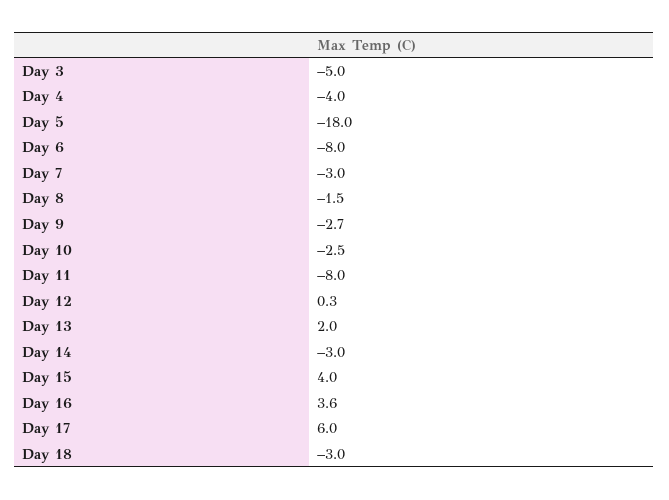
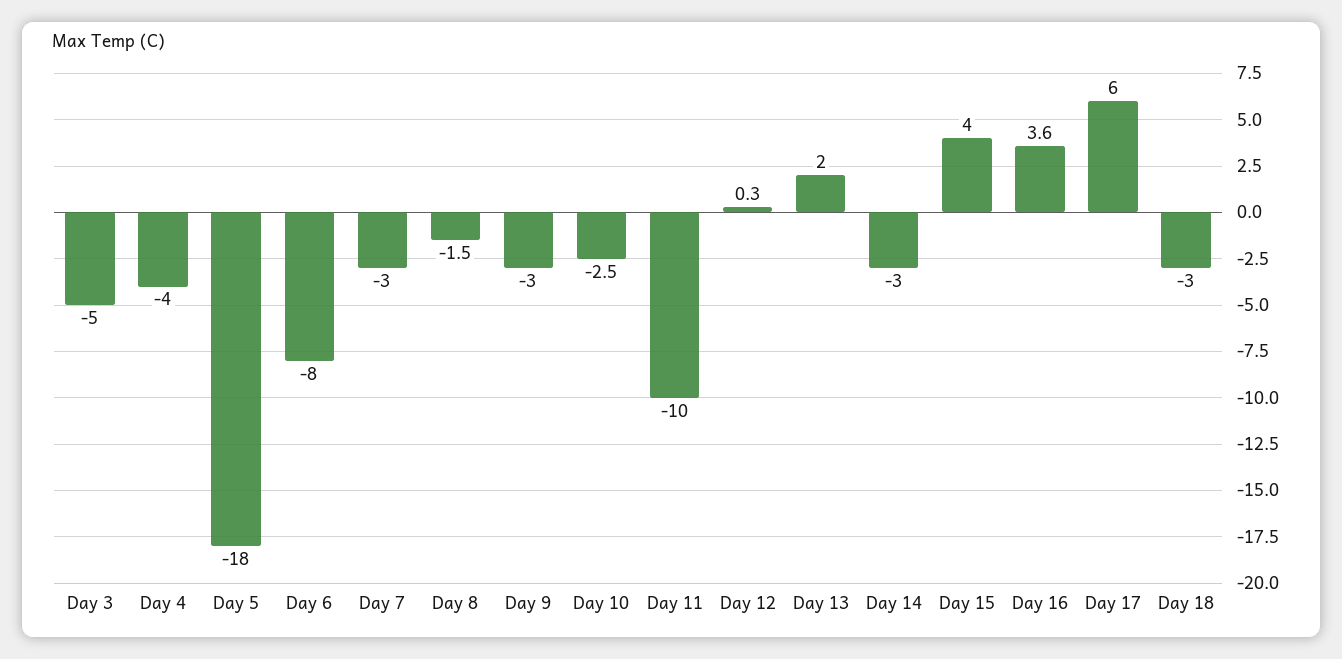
Day 9: -2.7 -> -3
Day 11: -8 -> -10

